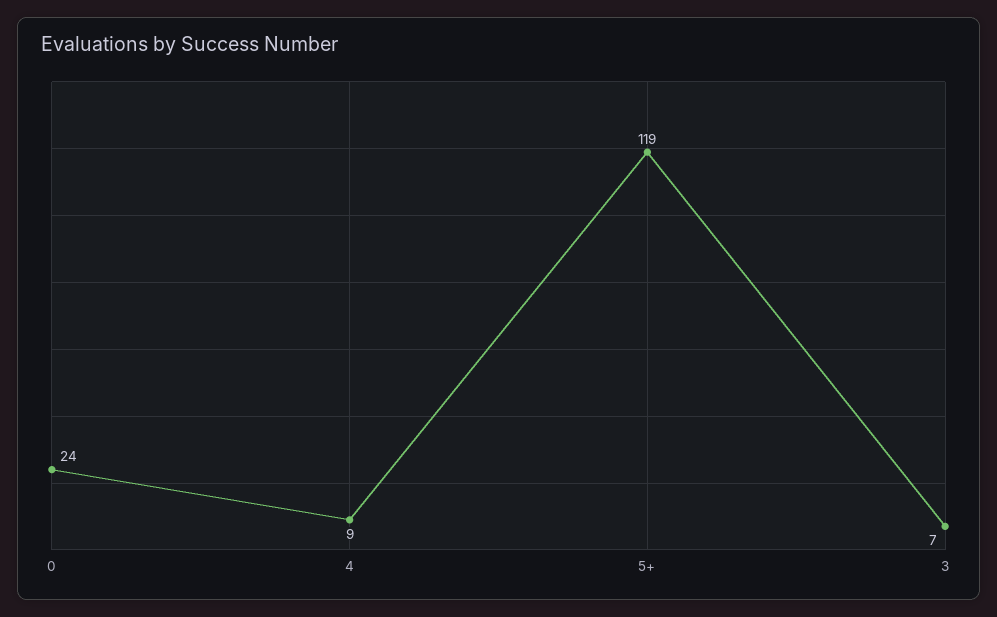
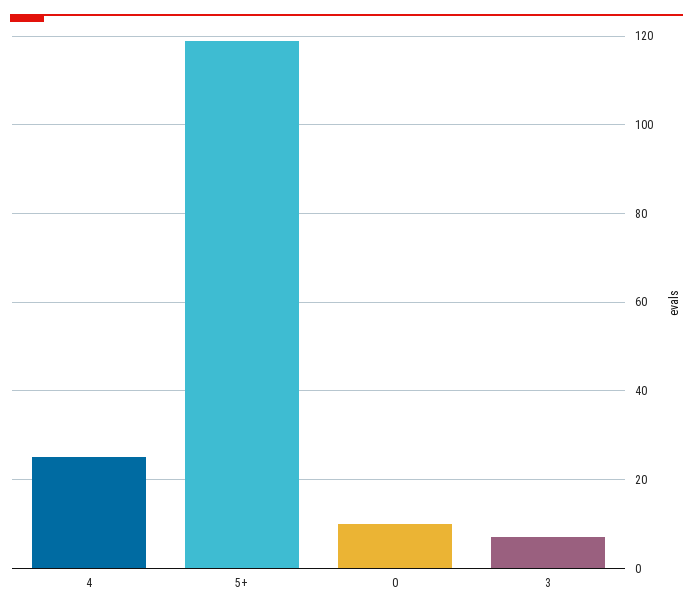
0: 24 -> 10
4: 9 -> 25

